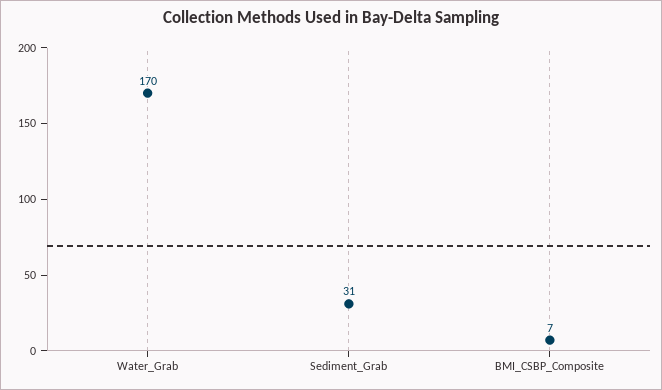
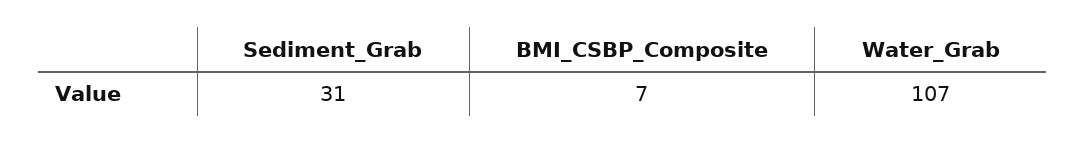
Water_Grab: 170 -> 107

